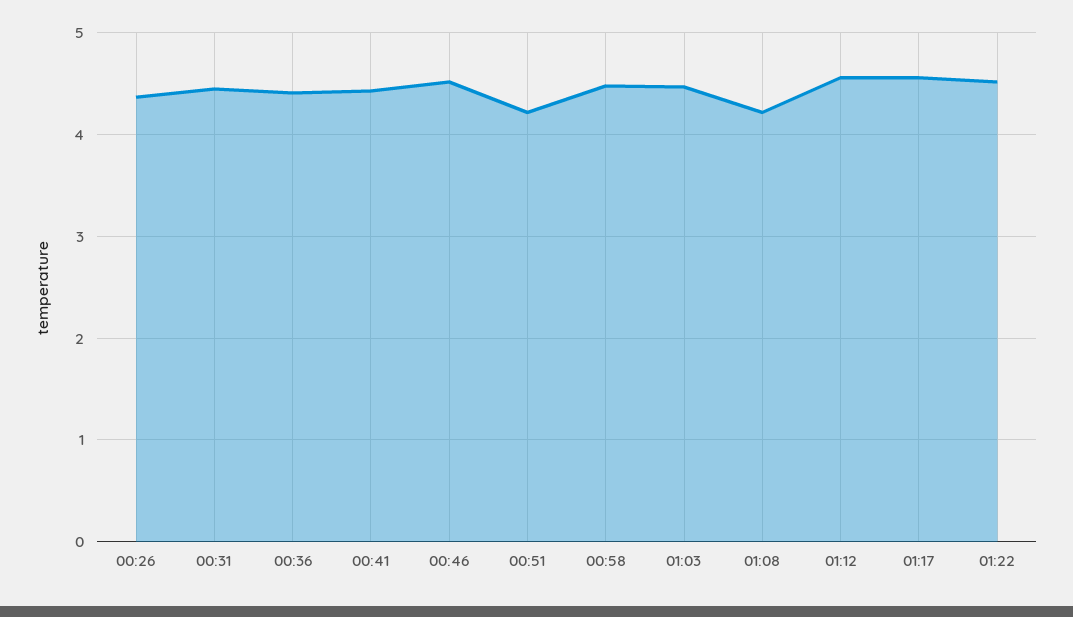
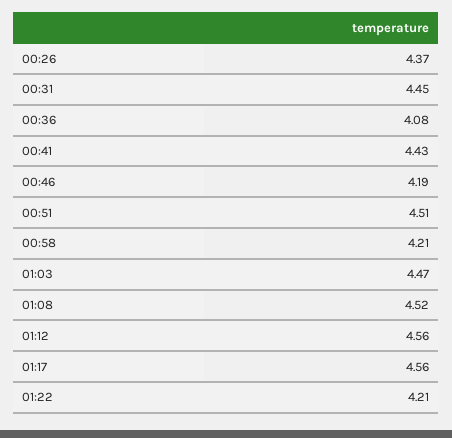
00:36: 4.4 -> 4.08
00:46: 4.5 -> 4.19
00:51: 4.2 -> 4.51
00:58: 4.5 -> 4.21
01:08: 4.2 -> 4.52
01:22: 4.5 -> 4.21

